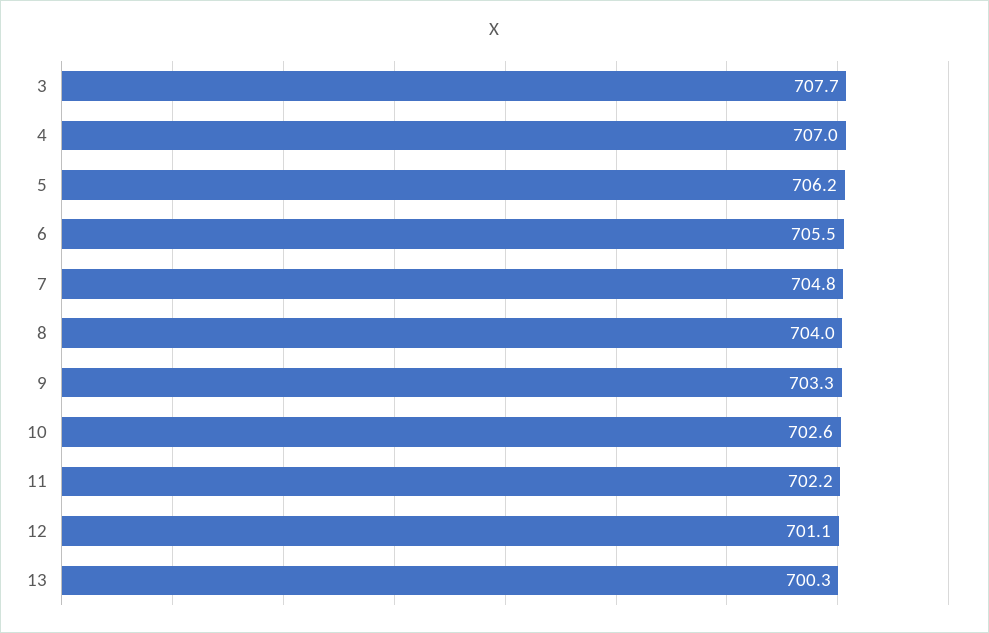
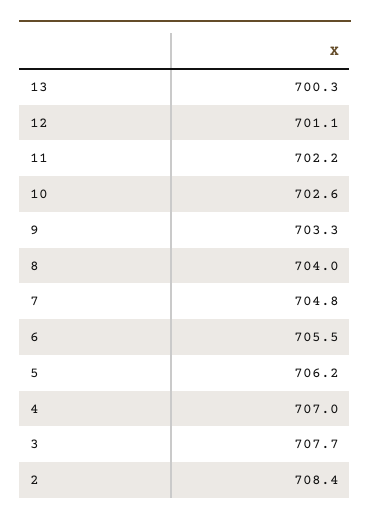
2: none -> 708.4

